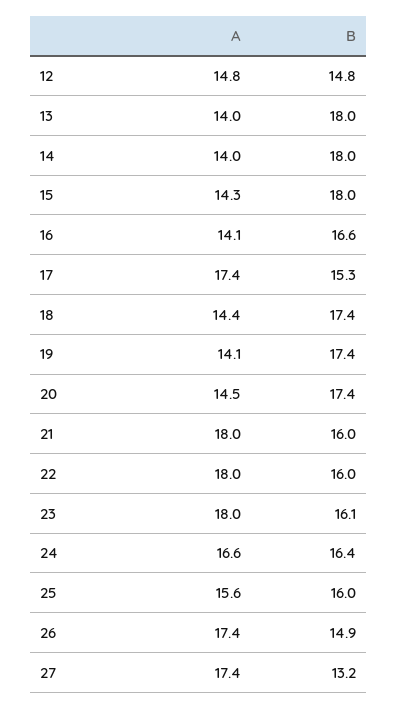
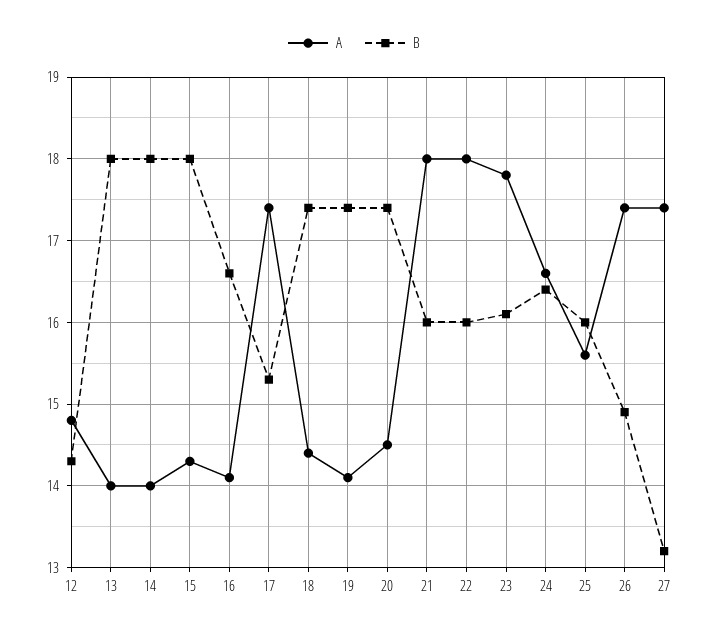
B, 12: 14.8 -> 14.3
A, 23: 18 -> 17.8

